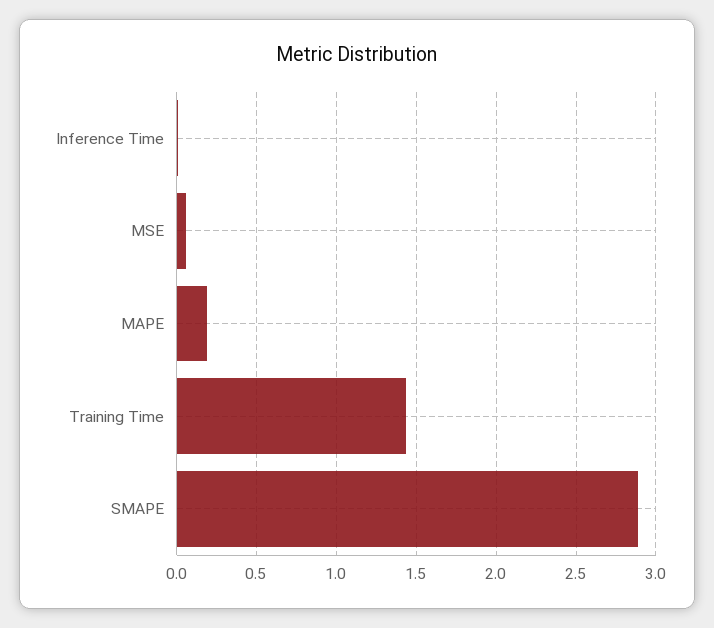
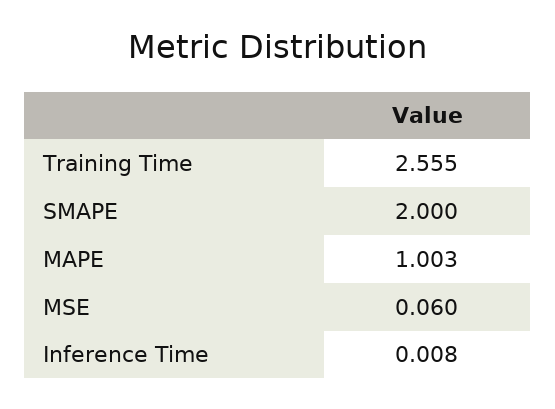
MAPE: 0.2 -> 1.003
Training Time: 1.45 -> 2.555
SMAPE: 2.9 -> 2

